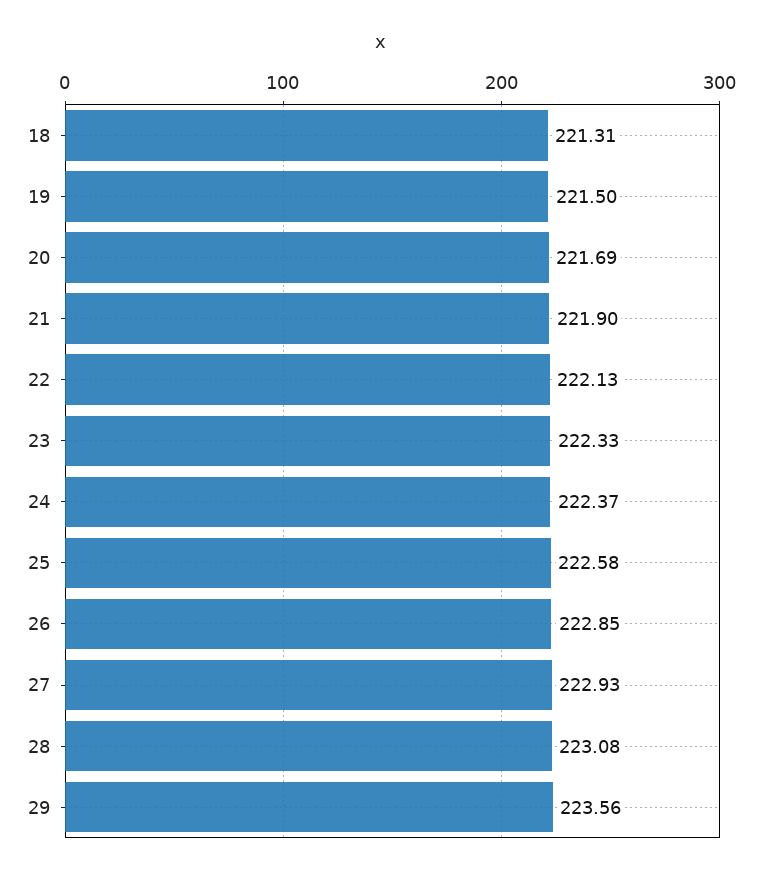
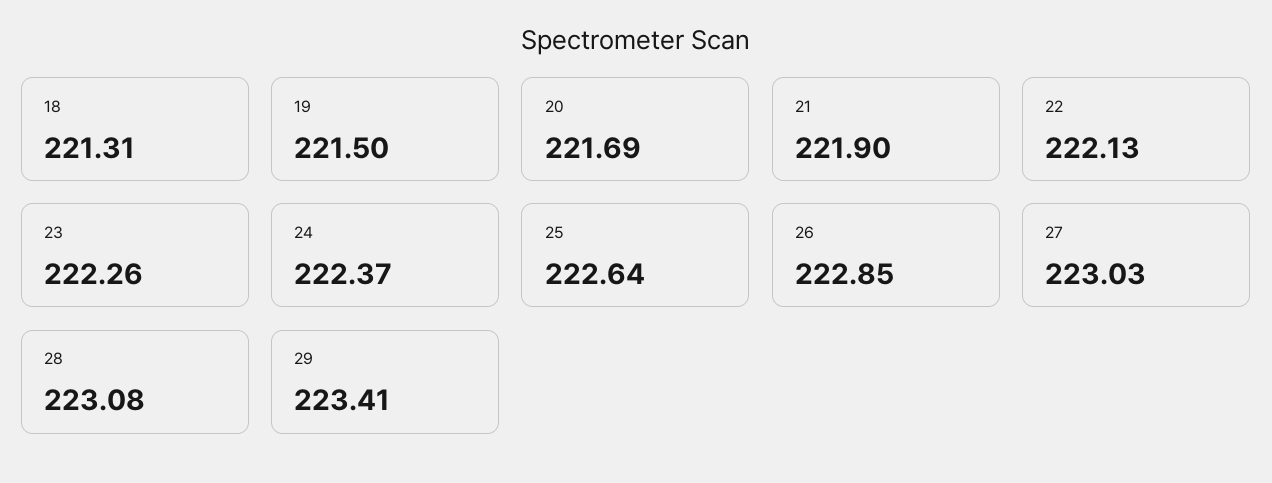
23: 222.33 -> 222.26
25: 222.58 -> 222.64
27: 222.93 -> 223.03
29: 223.56 -> 223.41

